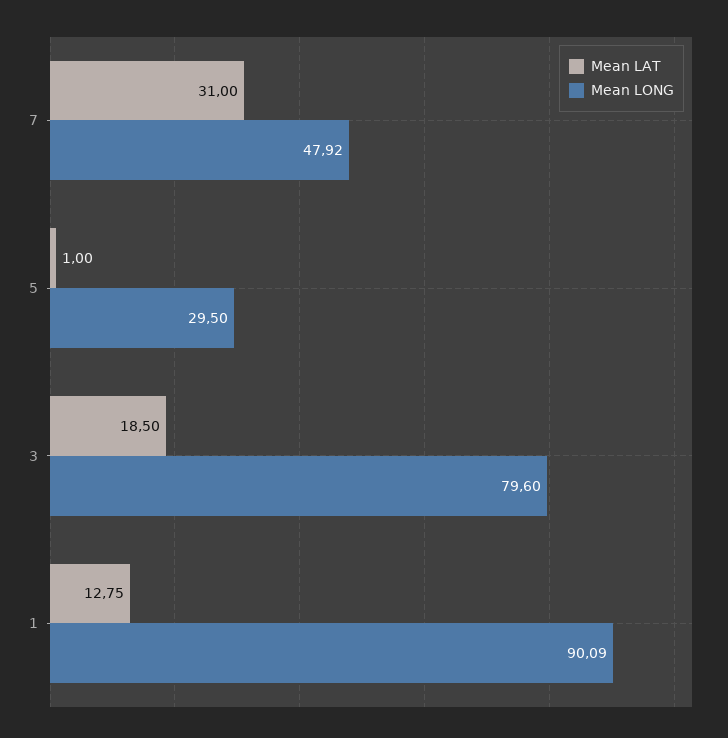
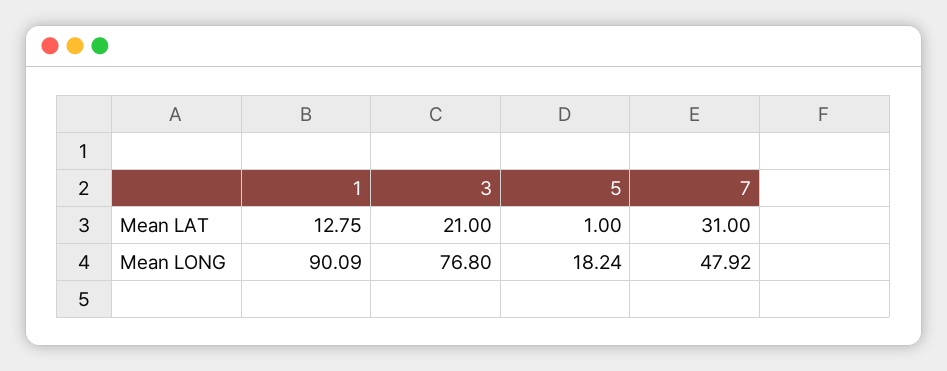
Mean LONG, 5: 29.5 -> 18.24
Mean LAT, 3: 18.5 -> 21
Mean LONG, 3: 79.6 -> 76.8

